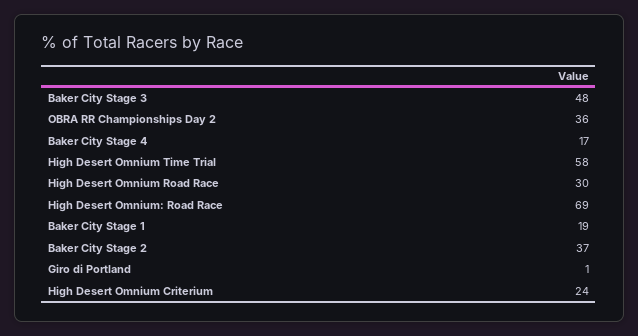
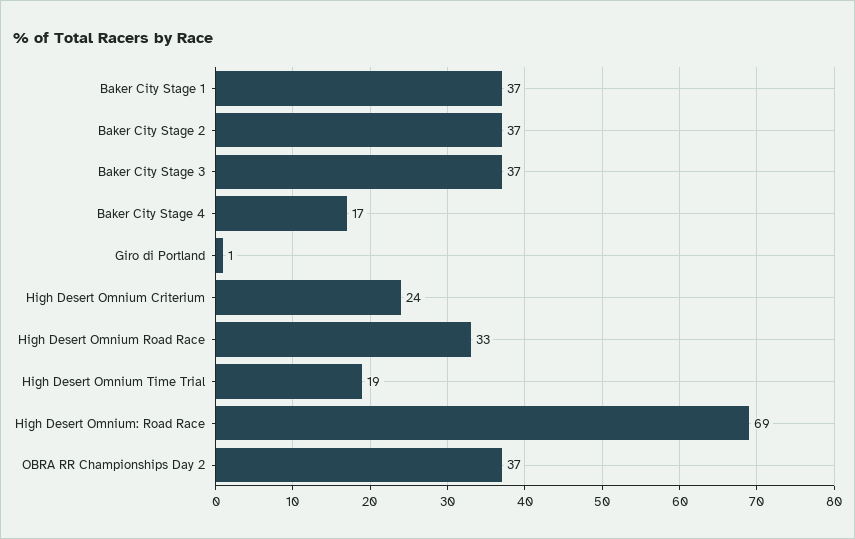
Baker City Stage 3: 48 -> 37
OBRA RR Championships Day 2: 36 -> 37
High Desert Omnium Time Trial: 58 -> 19
High Desert Omnium Road Race: 30 -> 33
Baker City Stage 1: 19 -> 37

